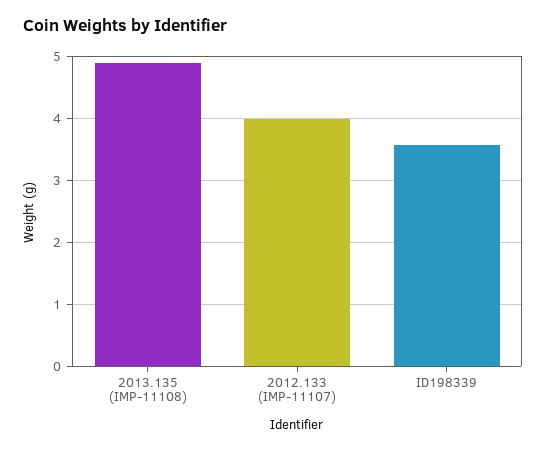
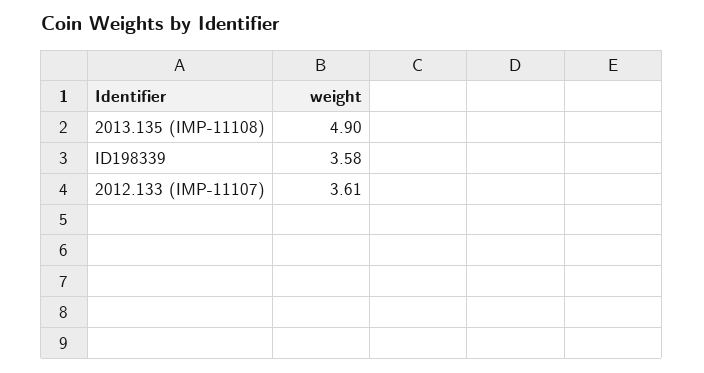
2012.133 (IMP-11107): 4 -> 3.61

